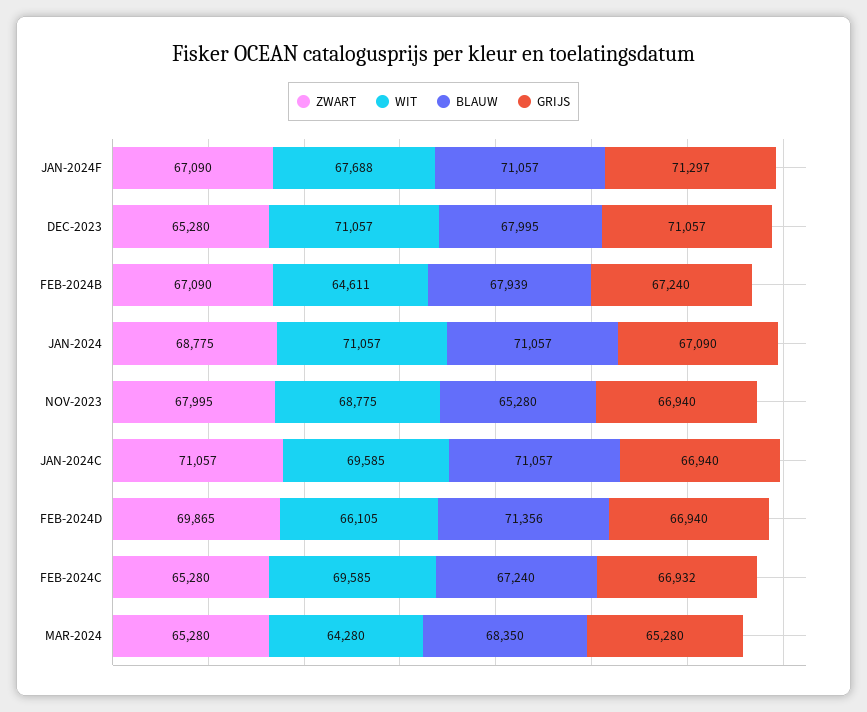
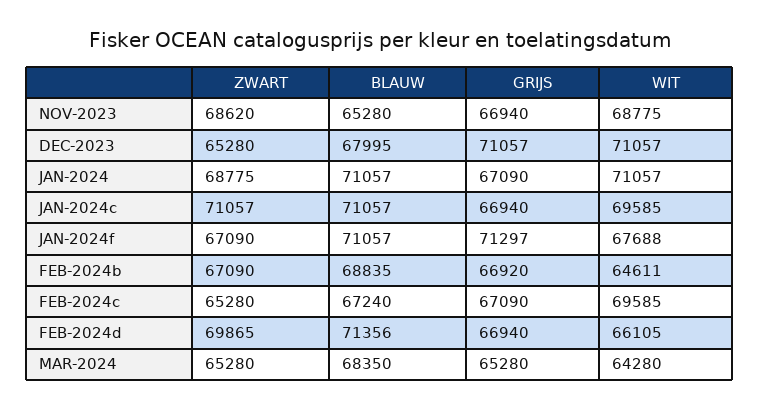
BLAUW, FEB-2024B: 67939 -> 68835
GRIJS, FEB-2024B: 67240 -> 66920
ZWART, NOV-2023: 67995 -> 68620
GRIJS, FEB-2024C: 66932 -> 67090

